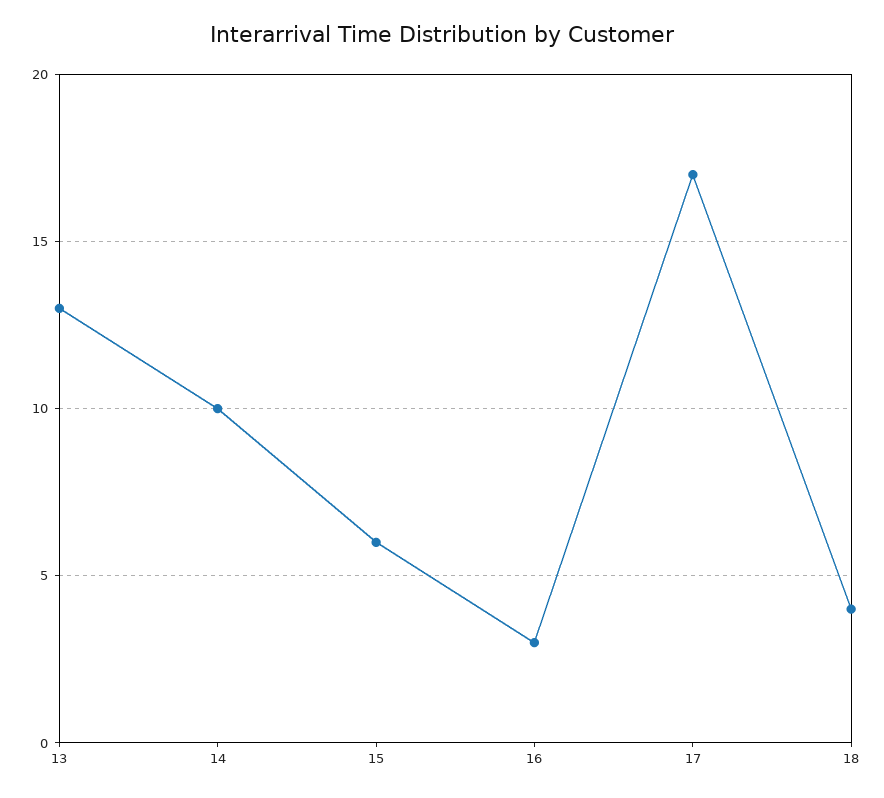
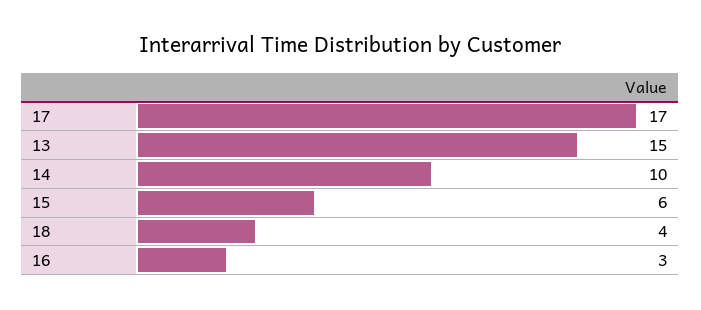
13: 13 -> 15

